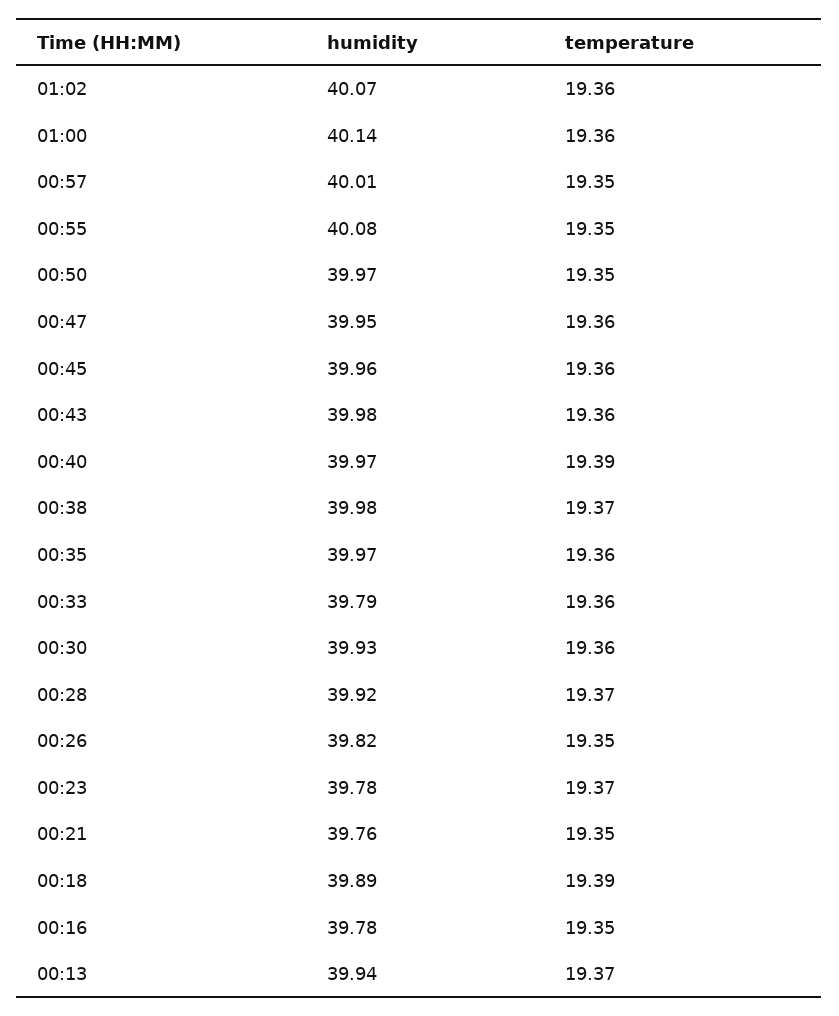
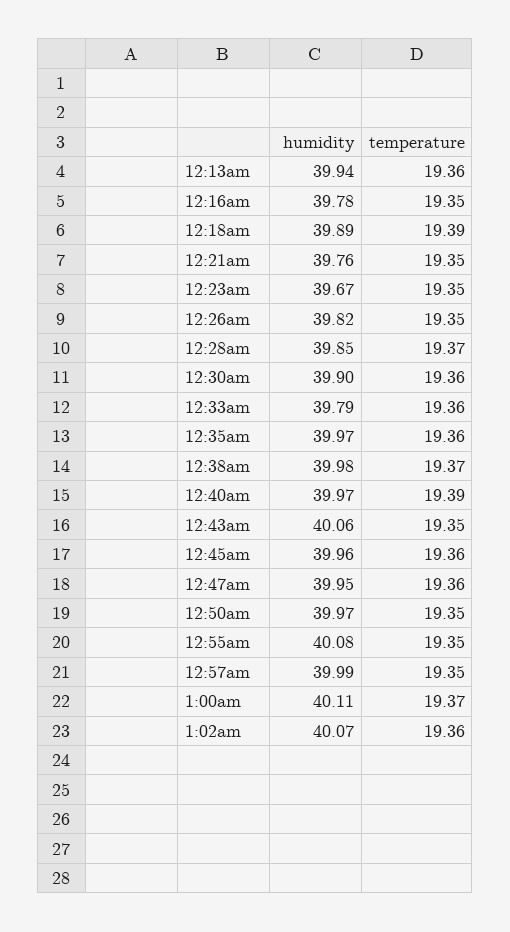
humidity, 01:00: 40.14 -> 40.11
temperature, 01:00: 19.36 -> 19.37
humidity, 00:57: 40.01 -> 39.99
humidity, 00:43: 39.98 -> 40.06
temperature, 00:43: 19.36 -> 19.35
humidity, 00:30: 39.93 -> 39.9
humidity, 00:28: 39.92 -> 39.85
humidity, 00:23: 39.78 -> 39.67
temperature, 00:23: 19.37 -> 19.35
temperature, 00:13: 19.37 -> 19.36

